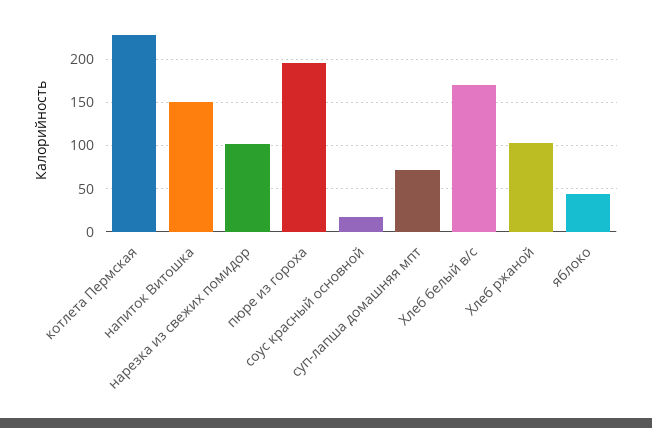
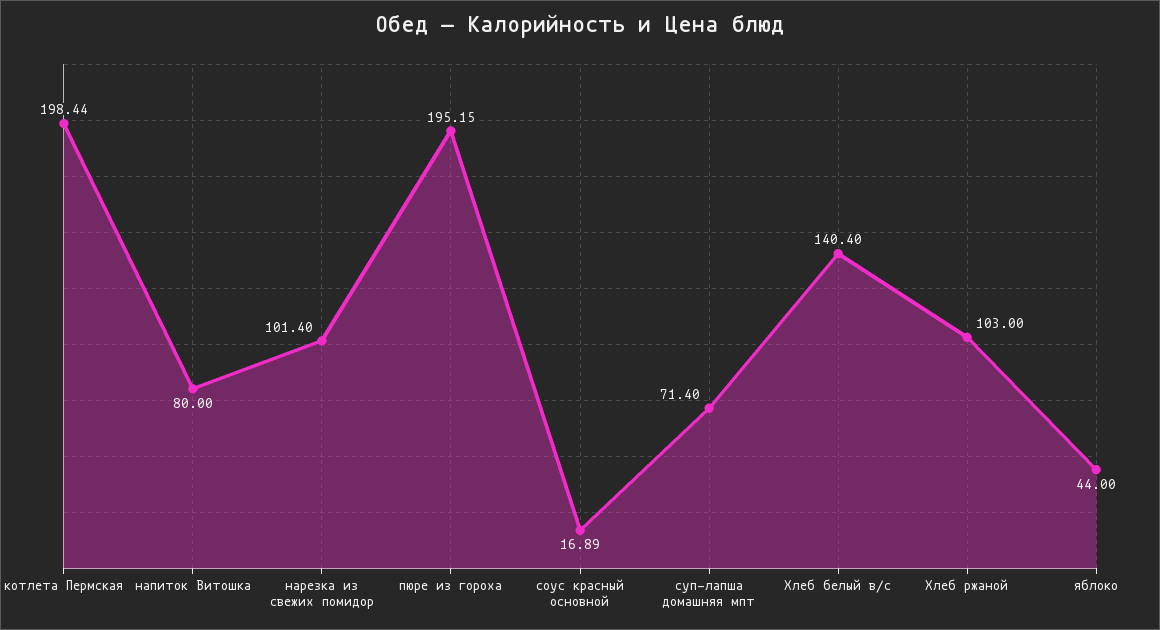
котлета Пермская: 230 -> 198.44
напиток Витошка: 150 -> 80
Хлеб белый в/с: 170 -> 140.4

